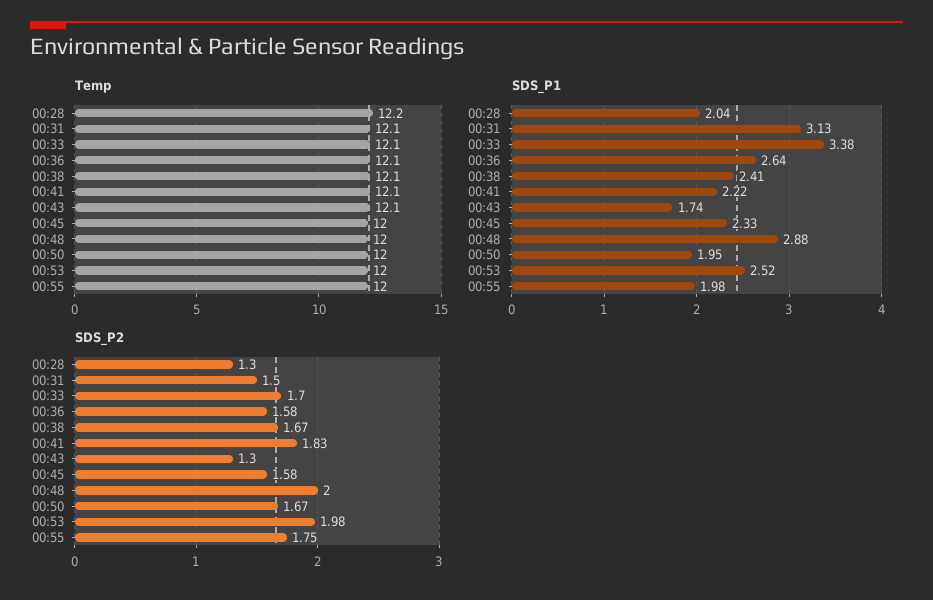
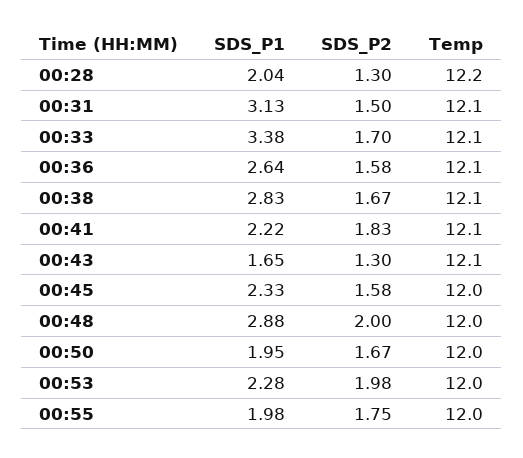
SDS_P1, 00:38: 2.41 -> 2.83
SDS_P1, 00:43: 1.74 -> 1.65
SDS_P1, 00:53: 2.52 -> 2.28

